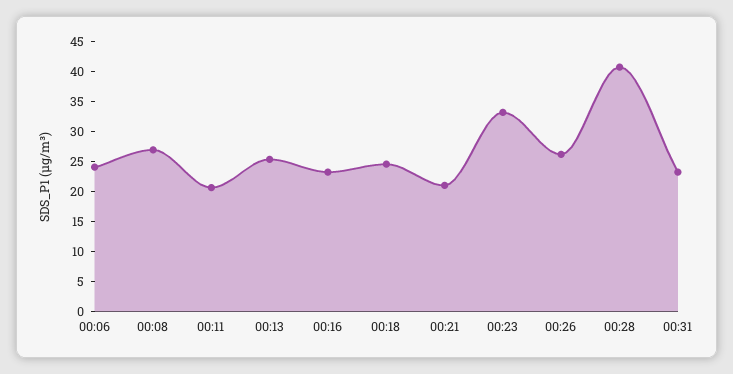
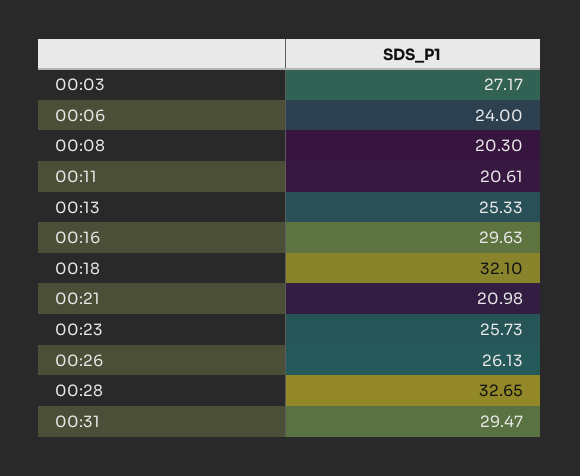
00:08: 27.5 -> 20.3
00:16: 22.5 -> 29.63
00:18: 25 -> 32.1
00:23: 32.5 -> 25.73
00:28: 40 -> 32.65
00:31: 22.5 -> 29.47
00:03: none -> 27.17

